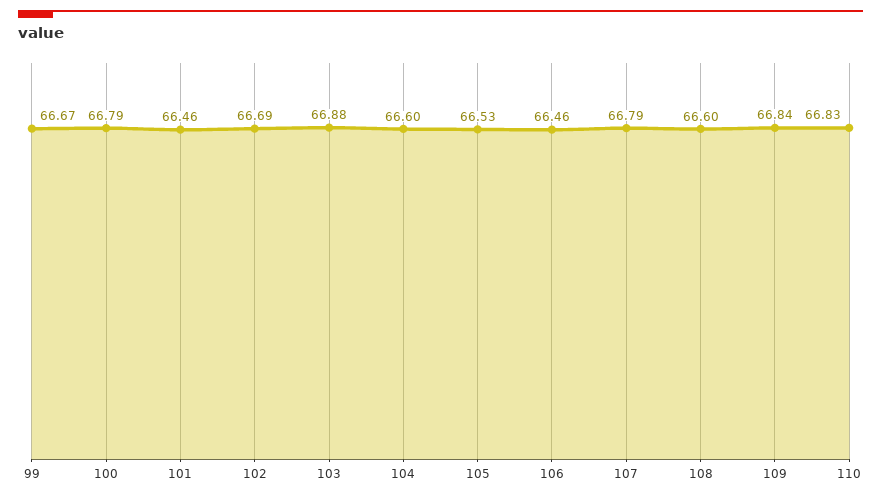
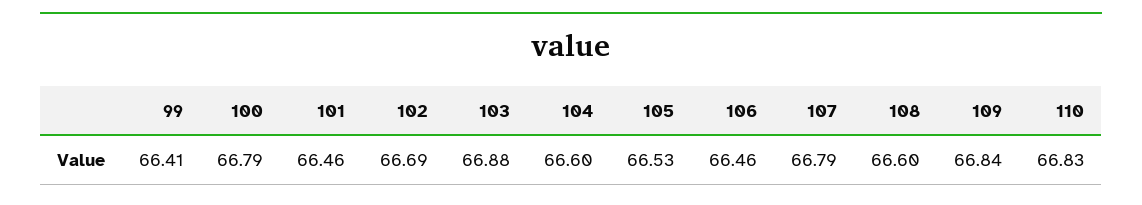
99: 66.67 -> 66.41

